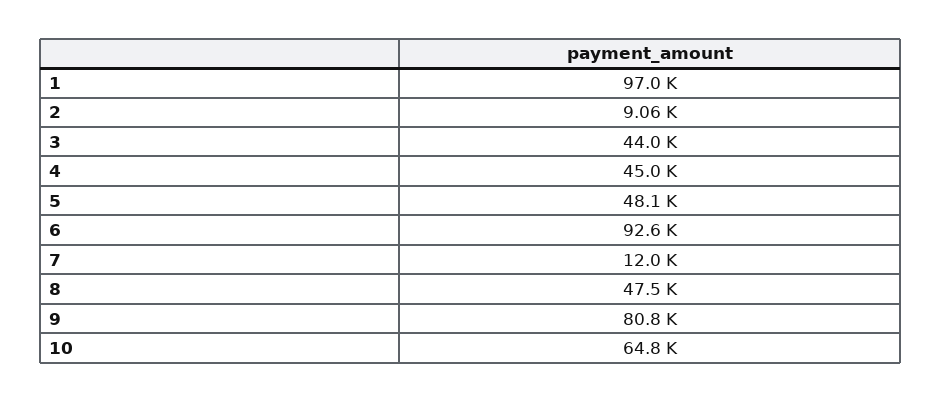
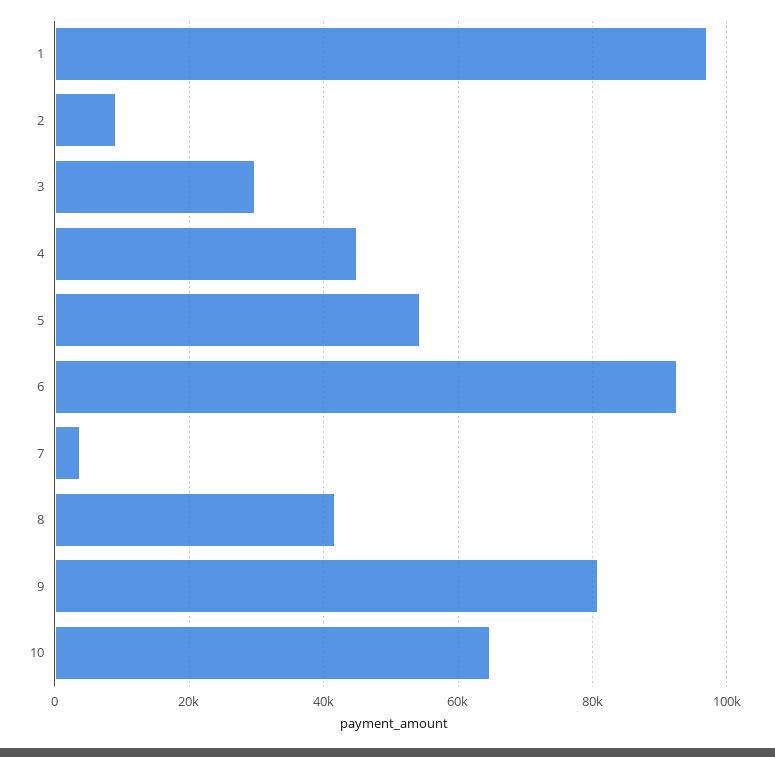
3: 44000 -> 30000
5: 48100 -> 54000
7: 12000 -> 4000
8: 47500 -> 42000

